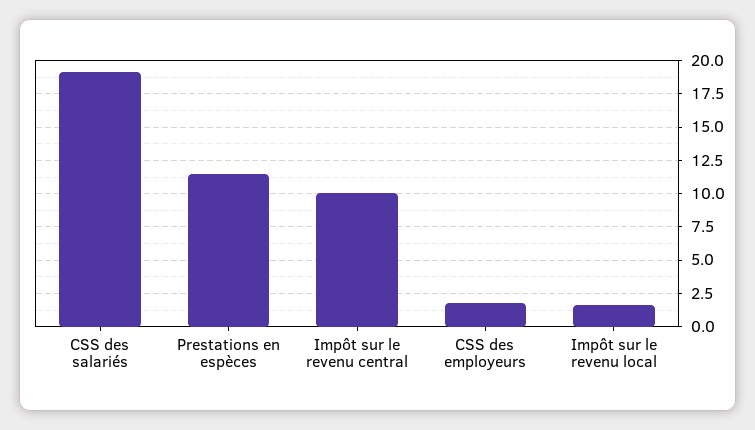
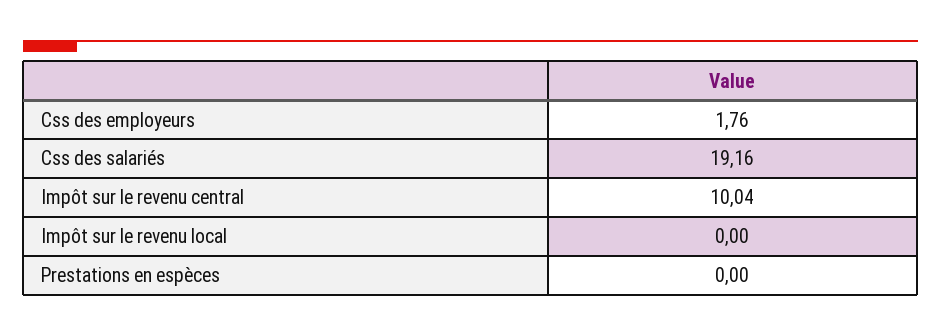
Prestations en espèces: 11.5 -> 0
Impôt sur le revenu local: 1.5 -> 0

